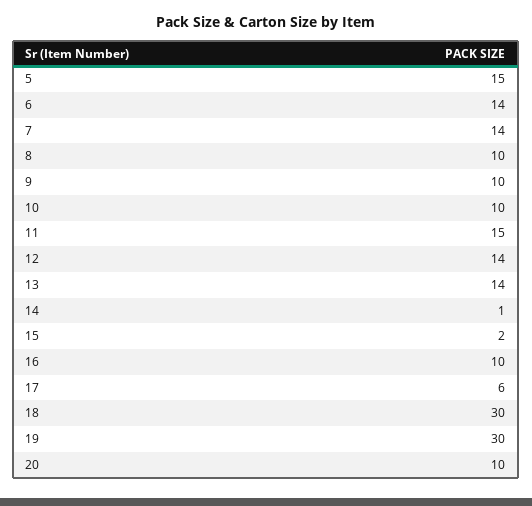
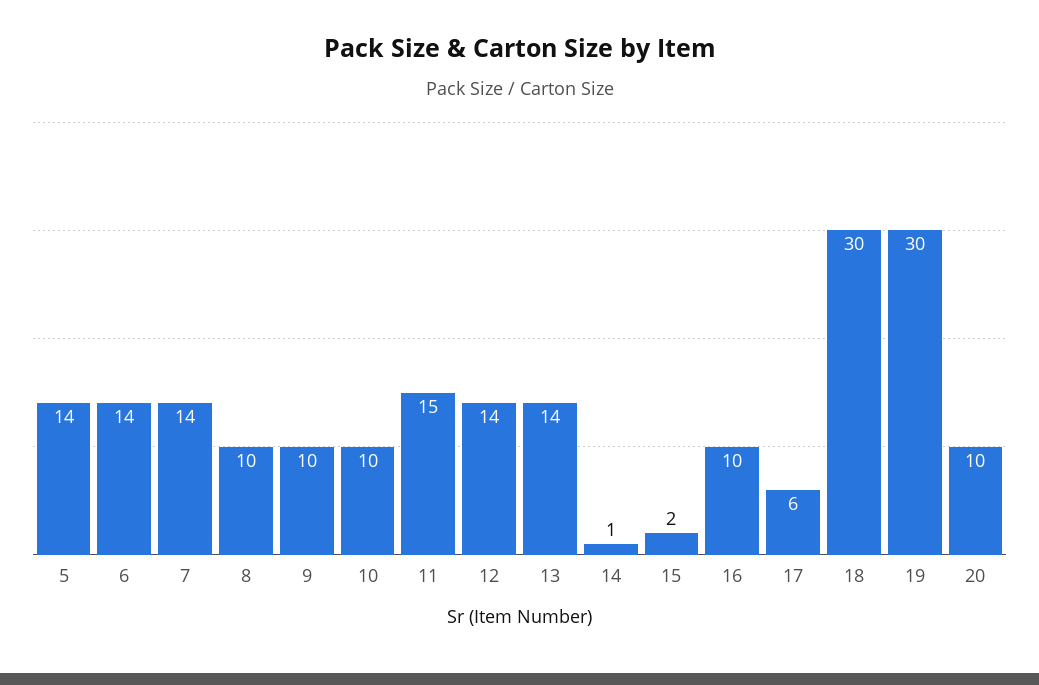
5: 15 -> 14

